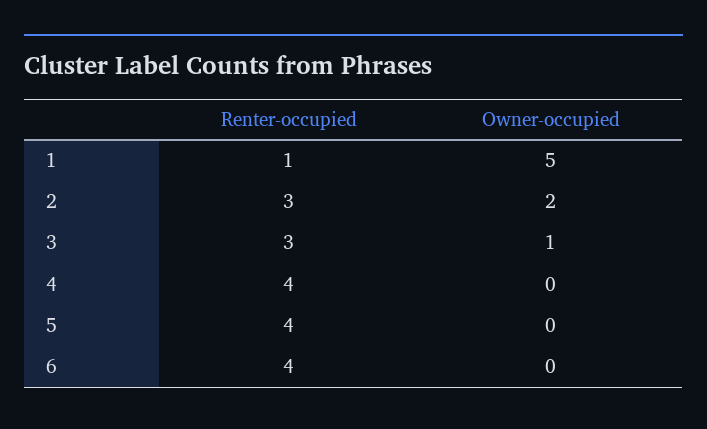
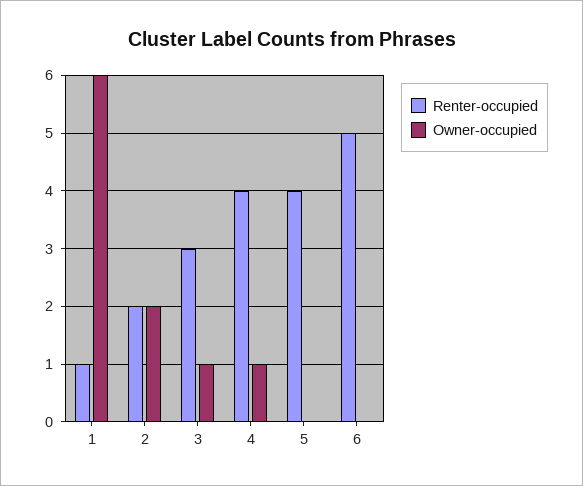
Owner-occupied, 1: 5 -> 6
Renter-occupied, 2: 3 -> 2
Owner-occupied, 4: 0 -> 1
Renter-occupied, 6: 4 -> 5

